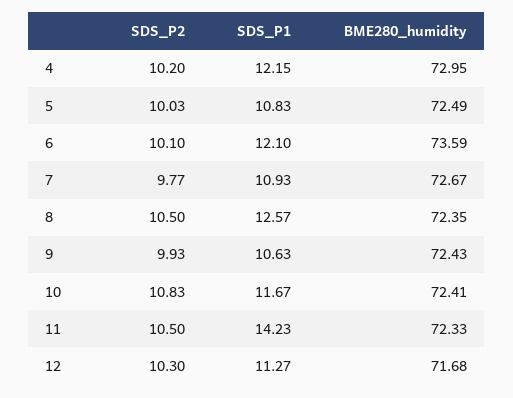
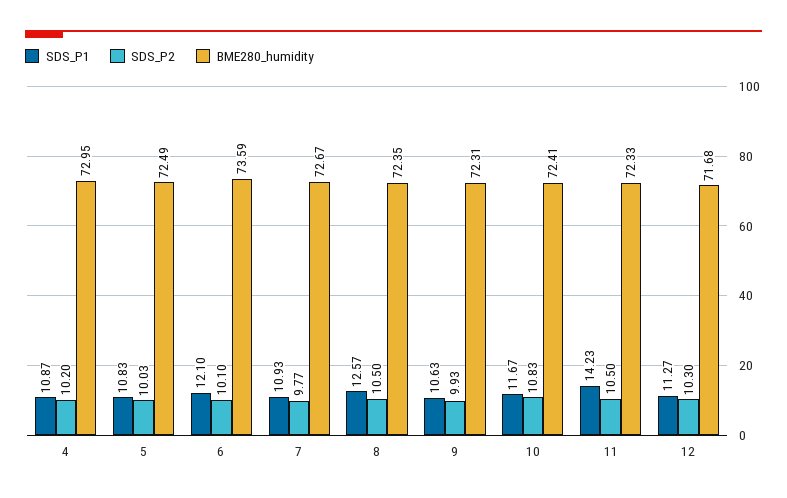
SDS_P1, 4: 12.15 -> 10.87
BME280_humidity, 9: 72.43 -> 72.31

